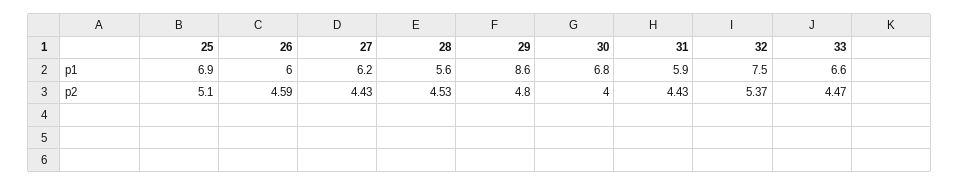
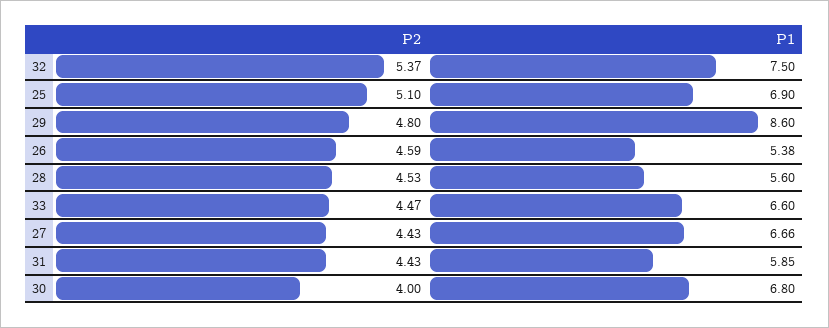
26, p1: 6 -> 5.38
27, p1: 6.2 -> 6.66

